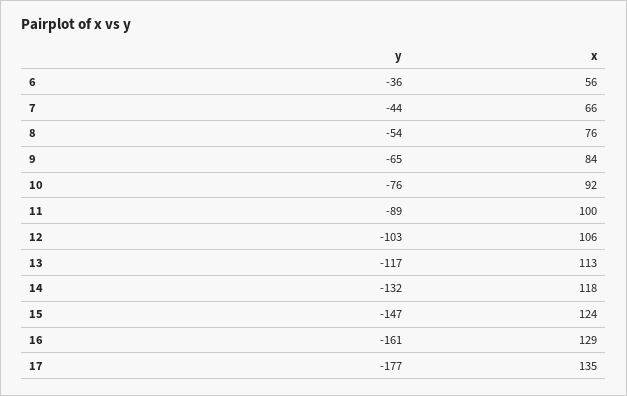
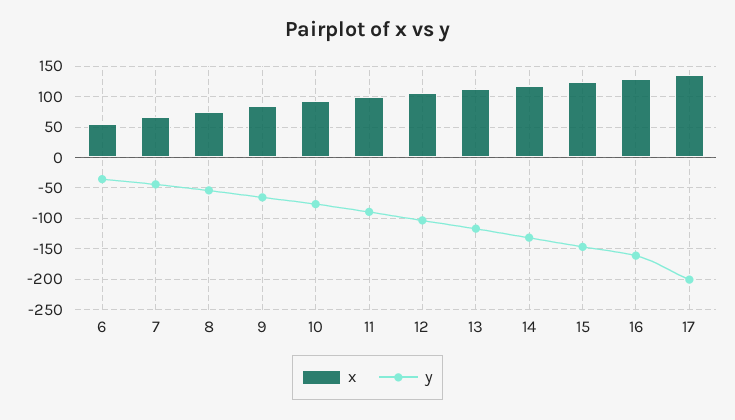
y, 17: -177 -> -200

